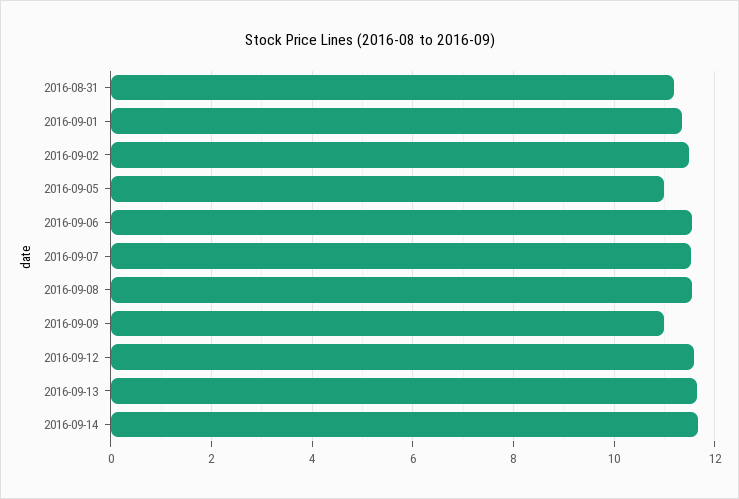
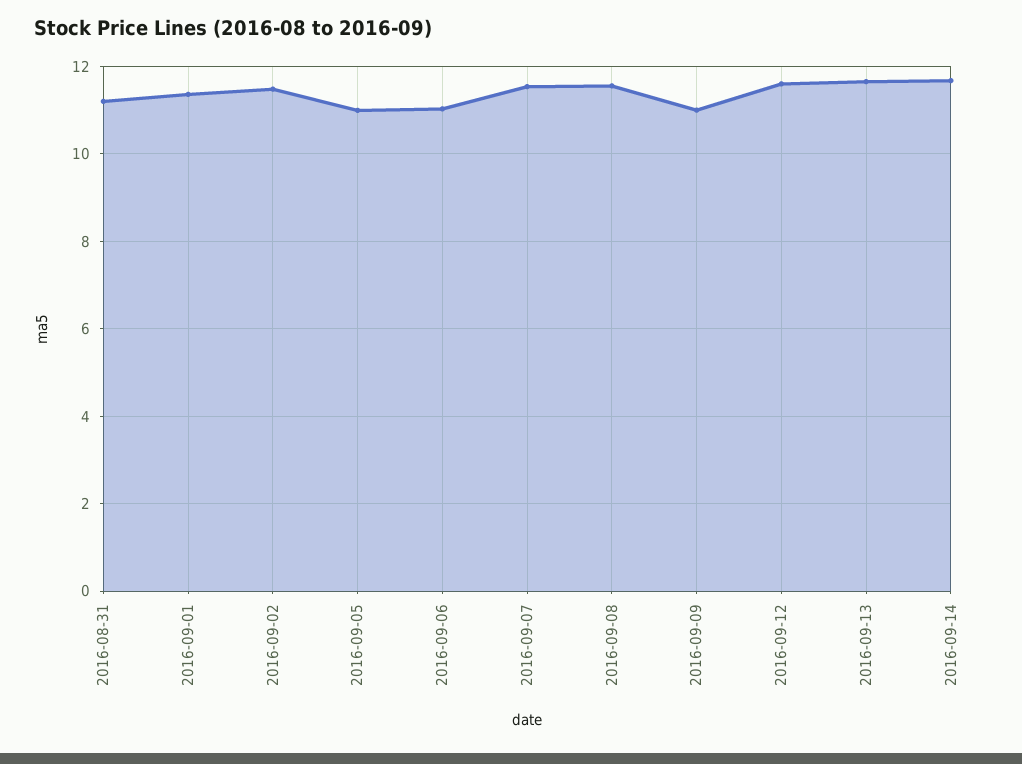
2016-09-06: 11.6 -> 11

